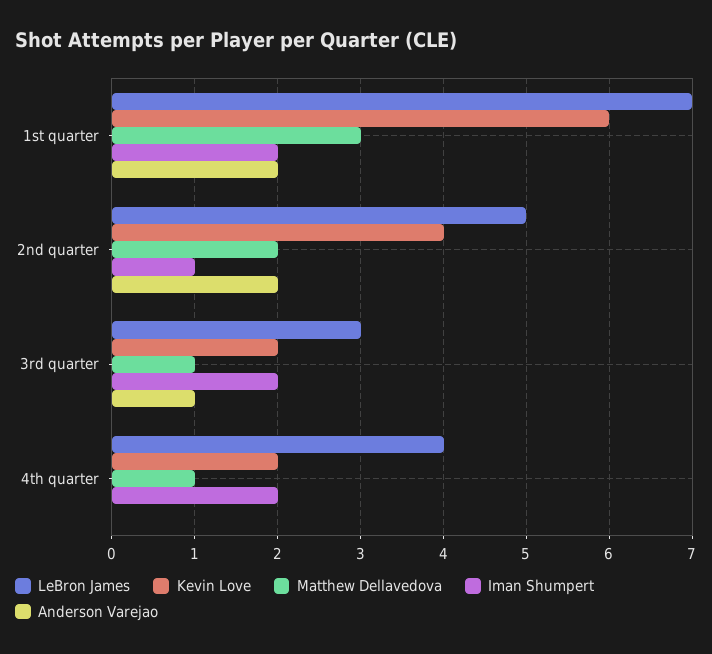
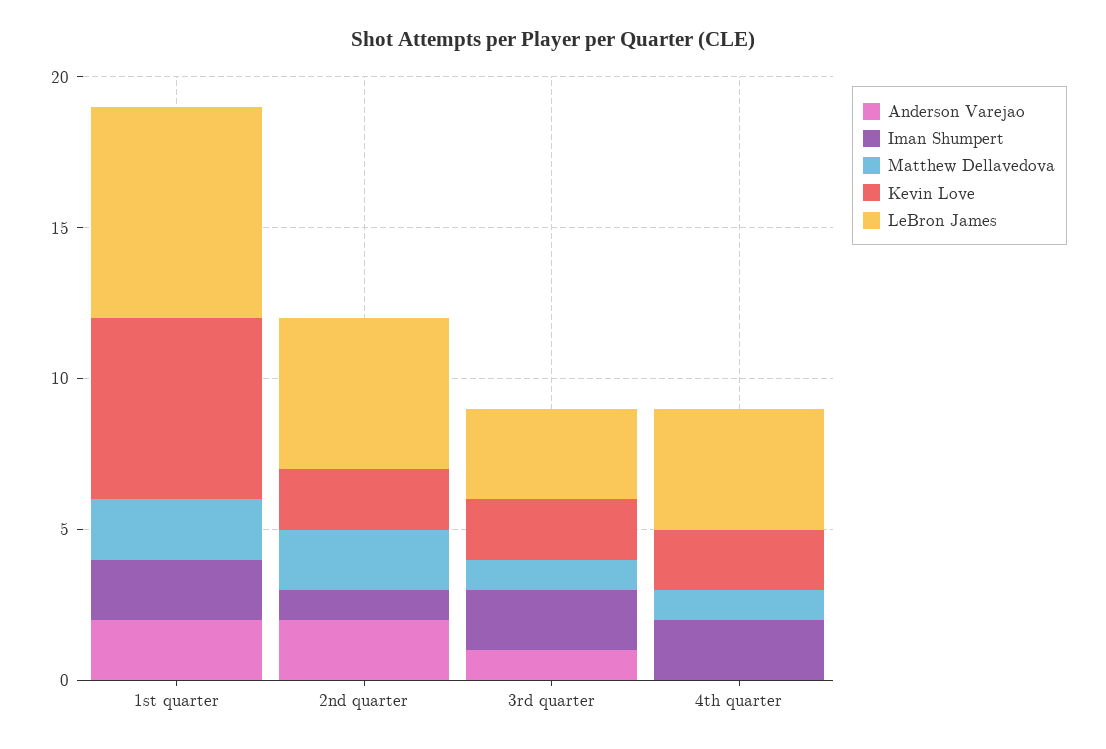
Matthew Dellavedova, 1st quarter: 3 -> 2
Kevin Love, 2nd quarter: 4 -> 2

